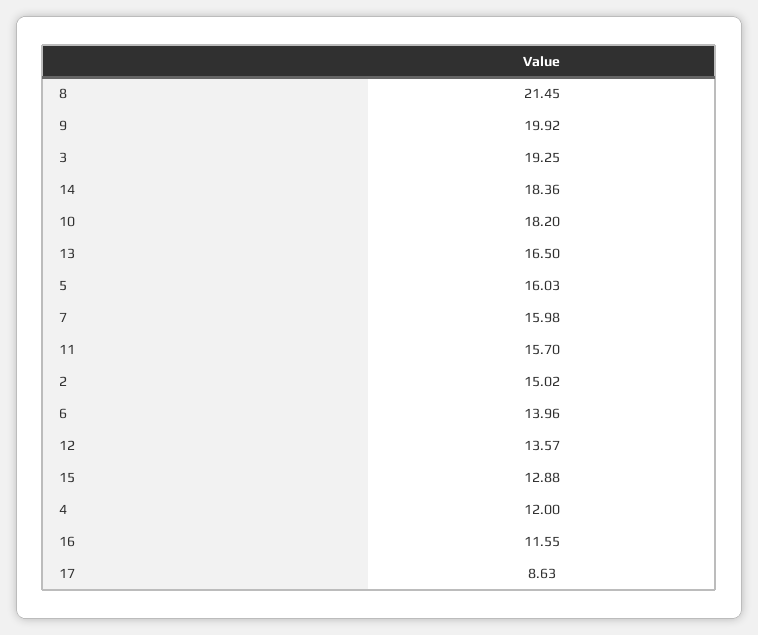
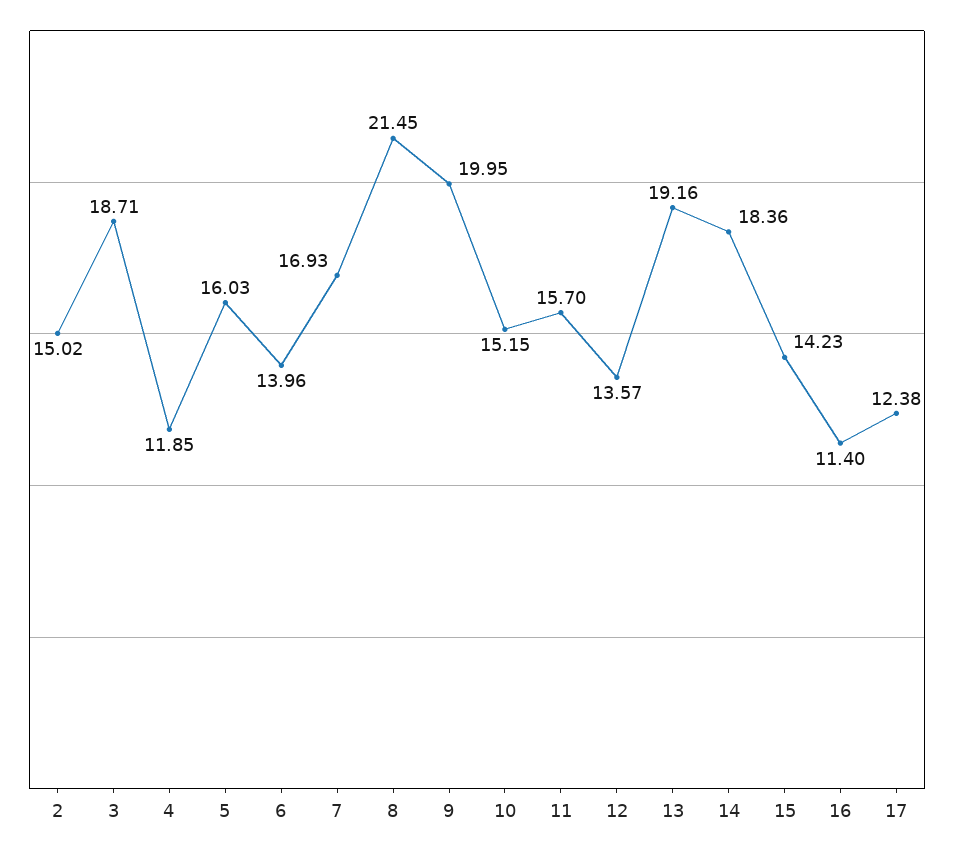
9: 19.92 -> 19.95
3: 19.25 -> 18.71
10: 18.2 -> 15.15
13: 16.5 -> 19.16
7: 15.98 -> 16.93
15: 12.88 -> 14.23
4: 12 -> 11.85
16: 11.55 -> 11.4
17: 8.63 -> 12.38

